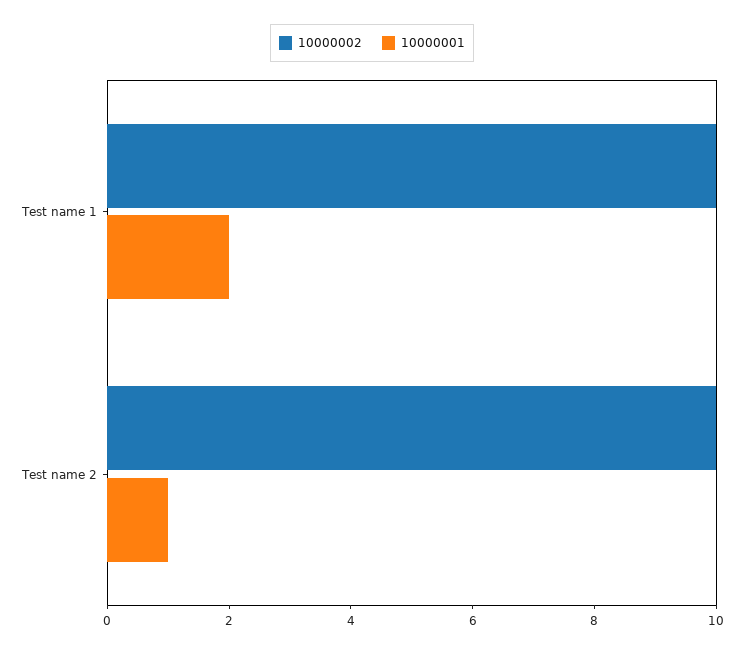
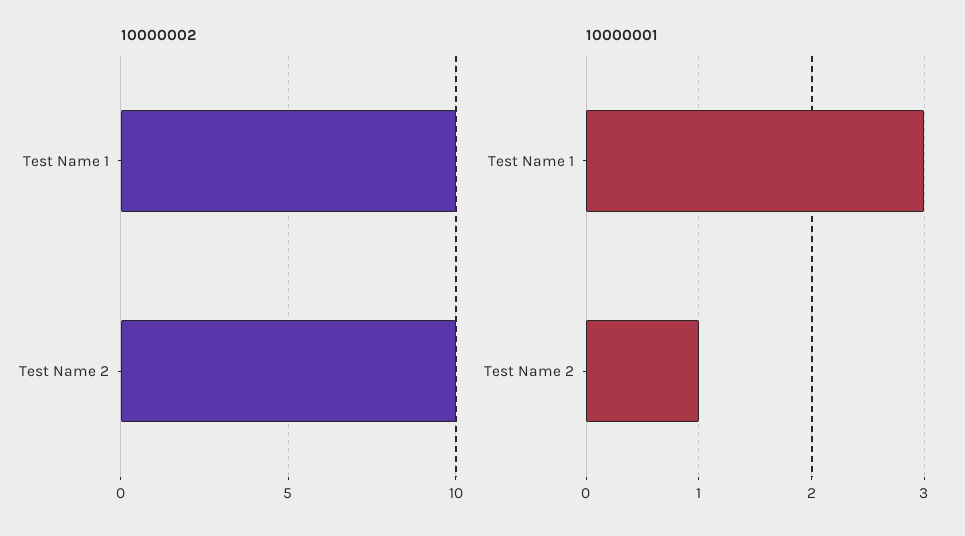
10000001, Test name 1: 2 -> 3

